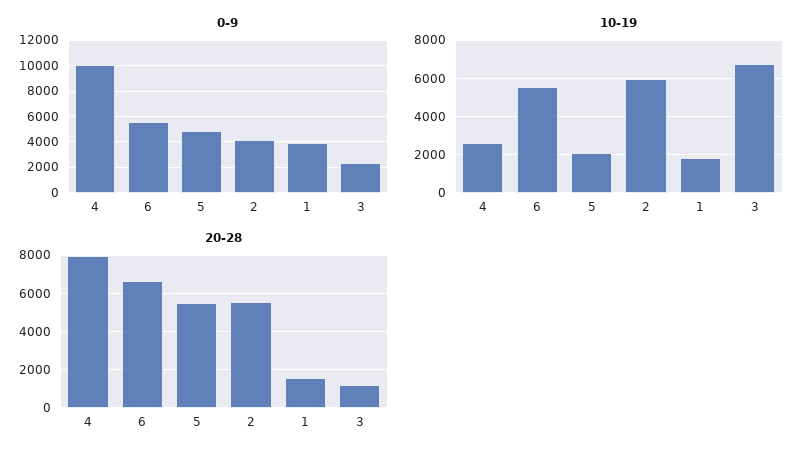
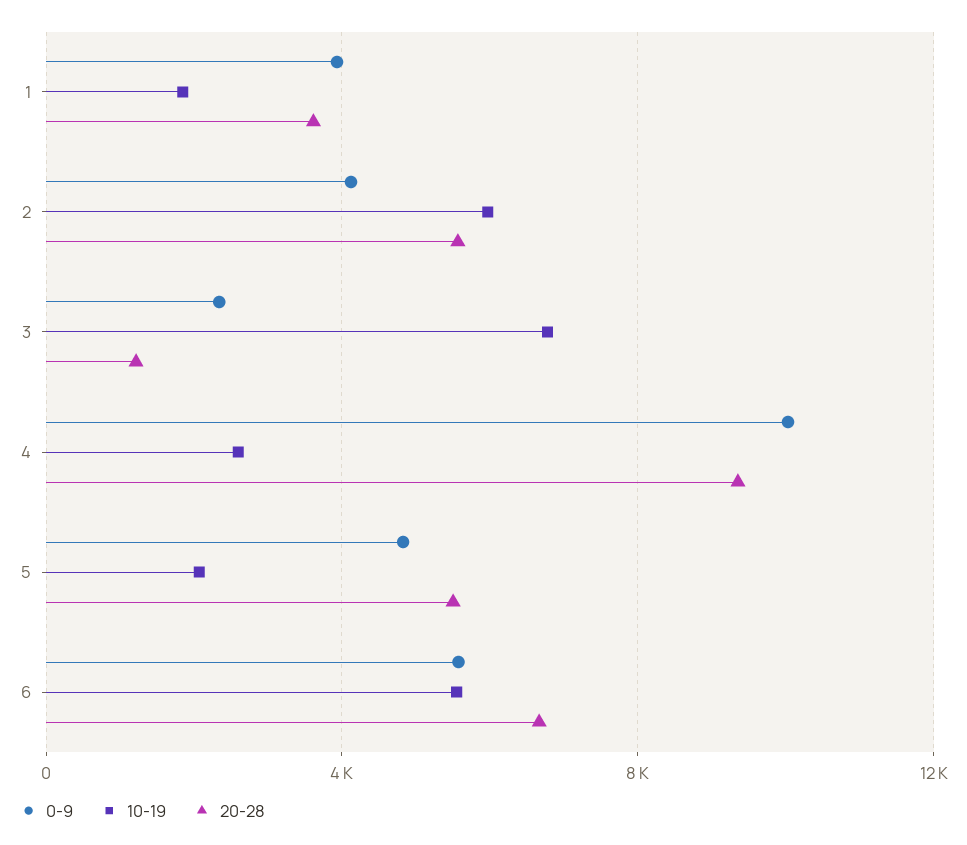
20-28, 4: 8000 -> 9500
20-28, 1: 1500 -> 3500

